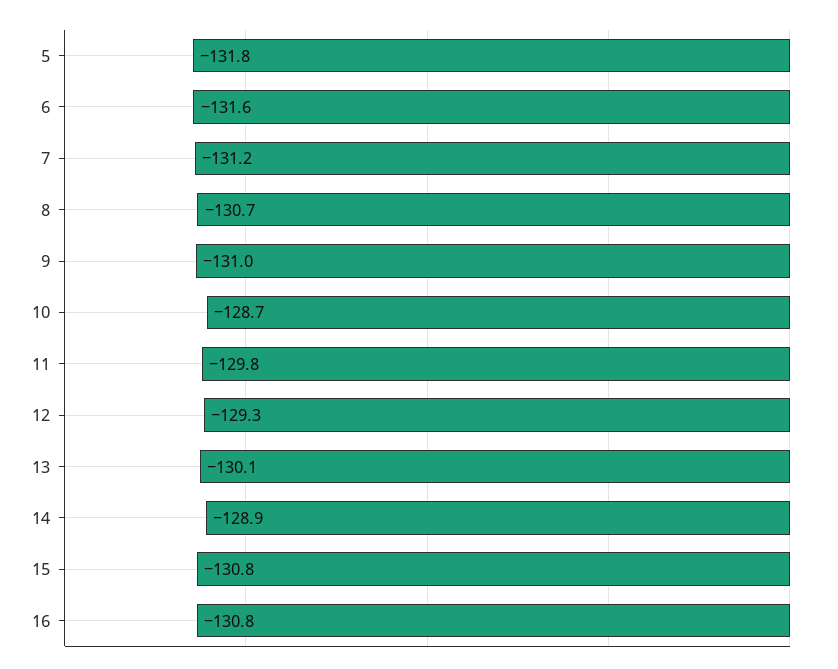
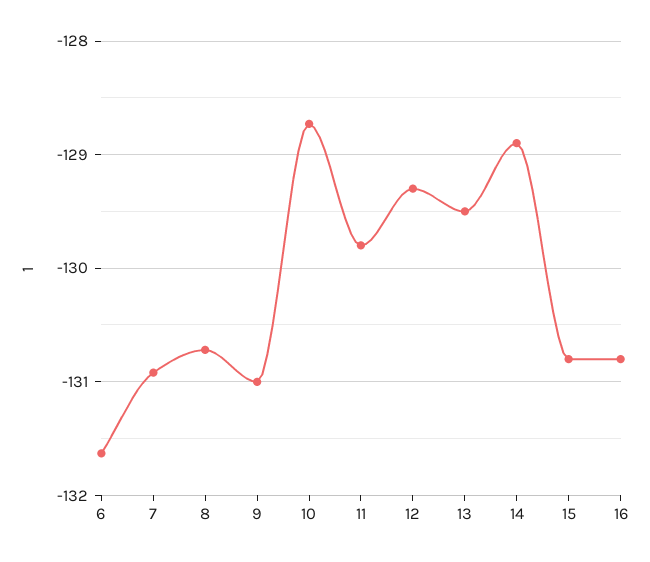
5: -131.8 -> none
7: -131.2 -> -130.9
13: -130.1 -> -129.5

